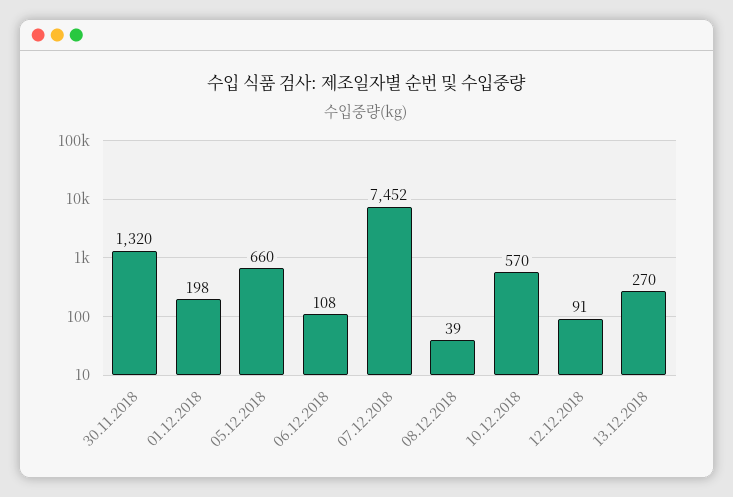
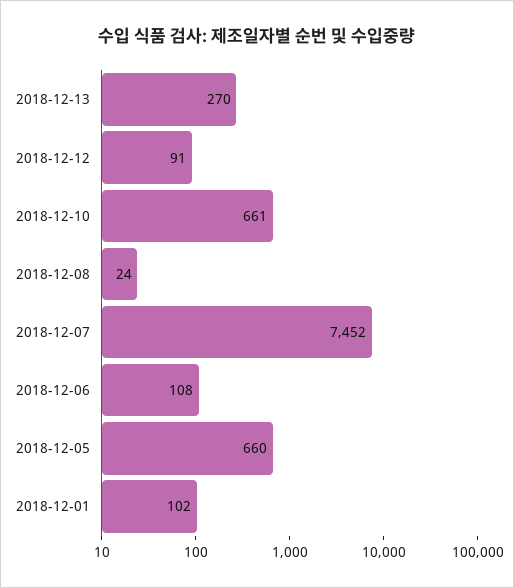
30.11.2018: 1320 -> none
01.12.2018: 198 -> 102
08.12.2018: 39 -> 24
10.12.2018: 570 -> 661

